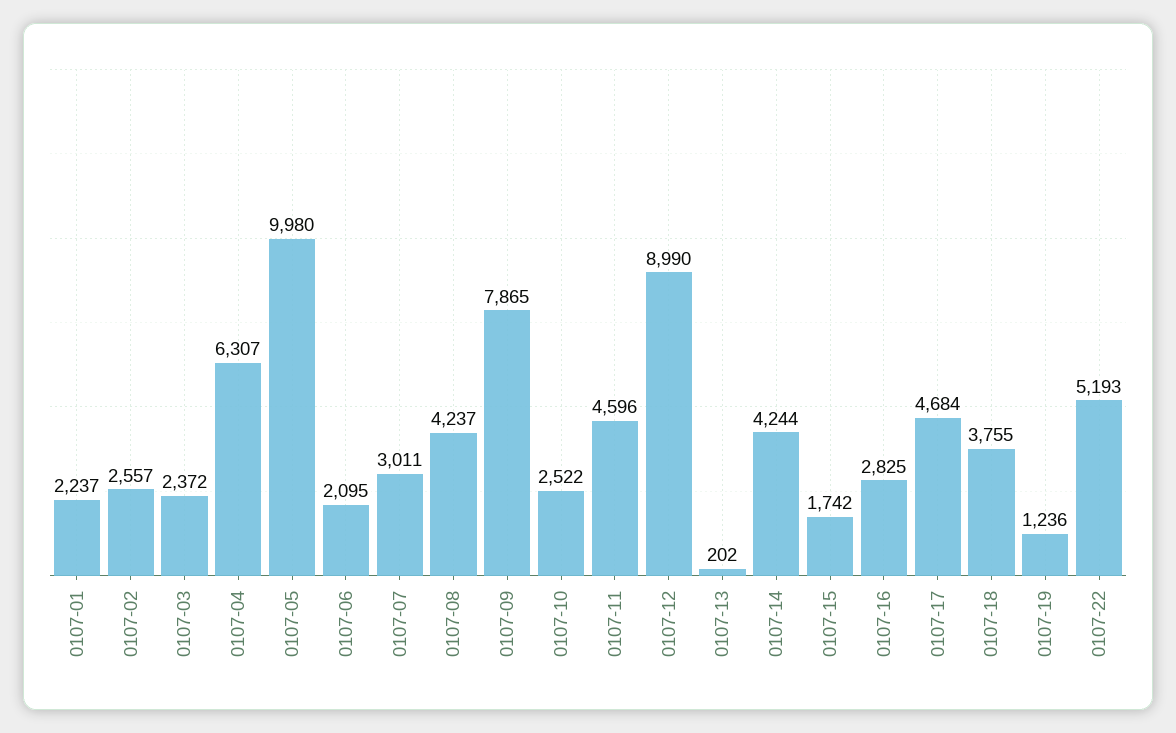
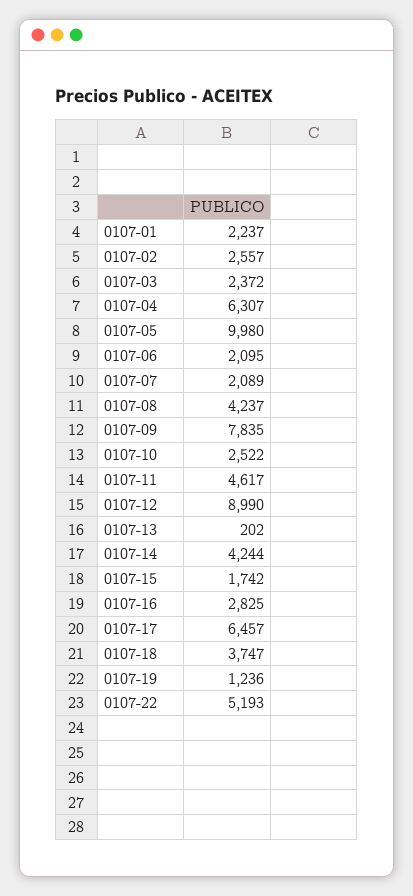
0107-07: 3011 -> 2089
0107-09: 7865 -> 7835
0107-11: 4596 -> 4617
0107-17: 4684 -> 6457
0107-18: 3755 -> 3747

